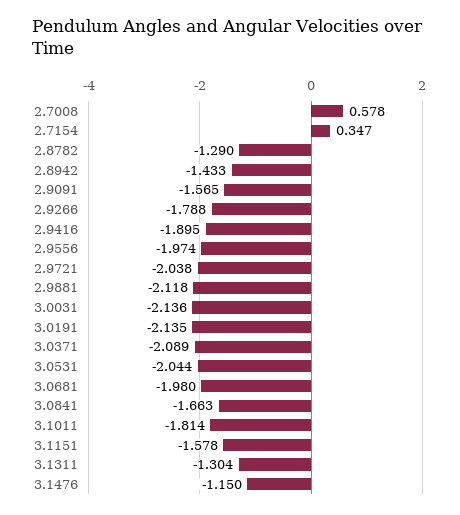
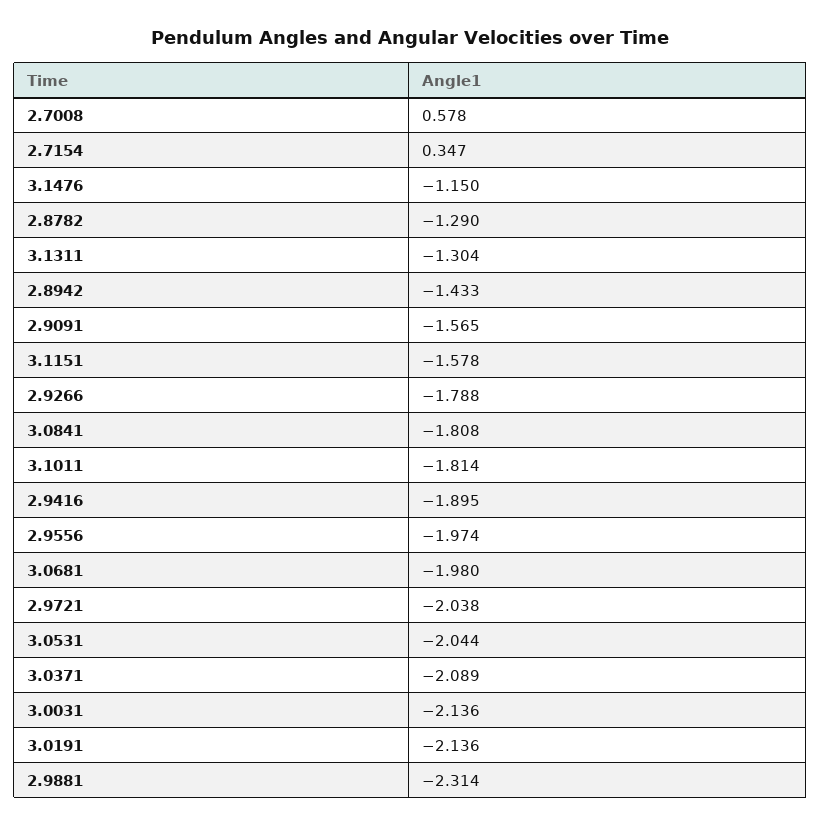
2.9881: -2.118 -> -2.314
3.0191: -2.135 -> -2.136
3.0841: -1.663 -> -1.808

